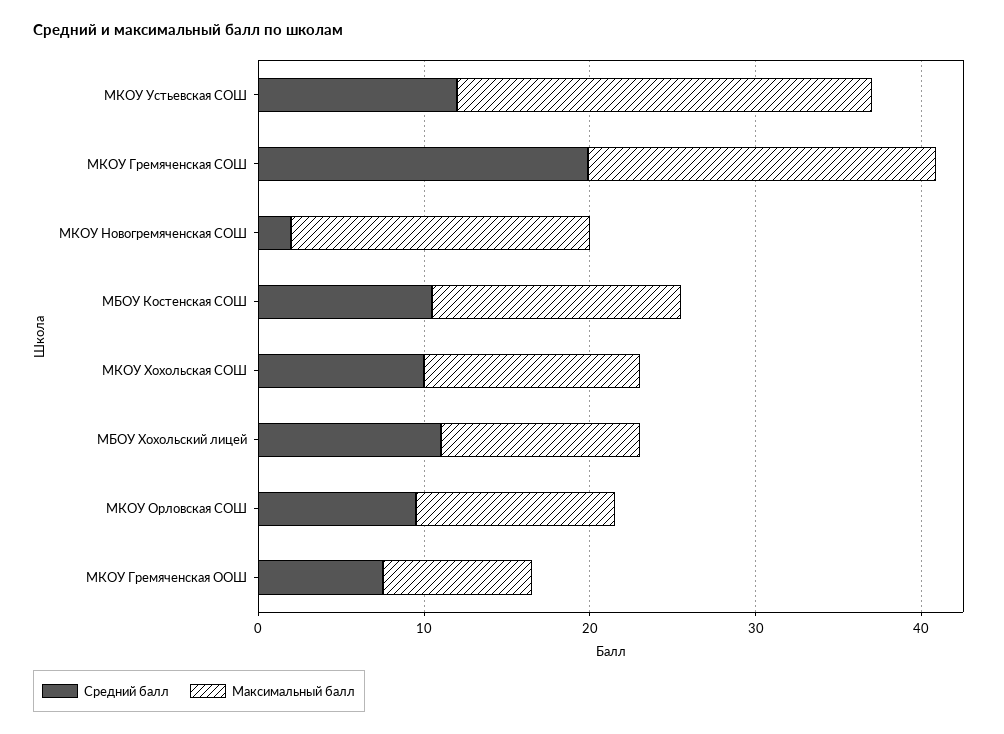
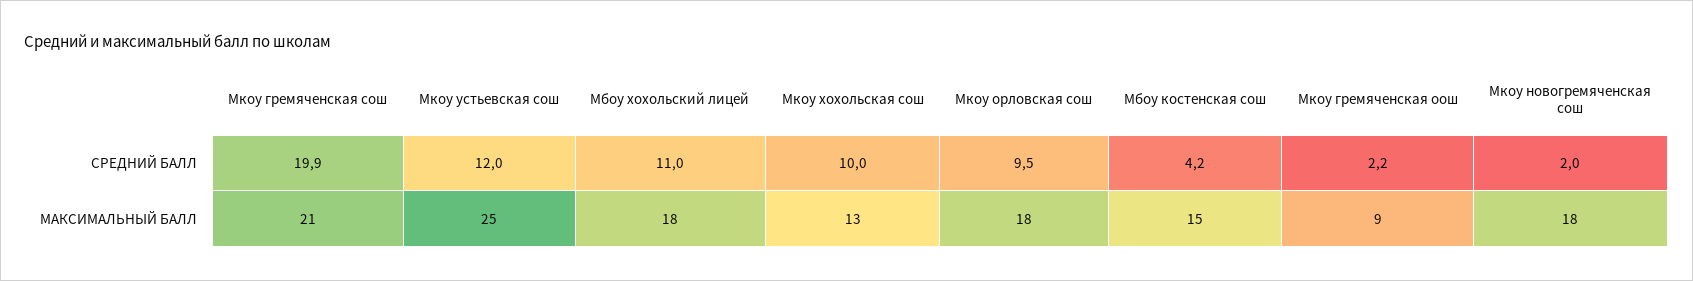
Средний балл, МБОУ Костенская СОШ: 10 -> 4.2
Максимальный балл, МБОУ Хохольский лицей: 12 -> 18
Максимальный балл, МКОУ Орловская СОШ: 12 -> 18
Средний балл, МКОУ Гремяченская ООШ: 8 -> 2.2

